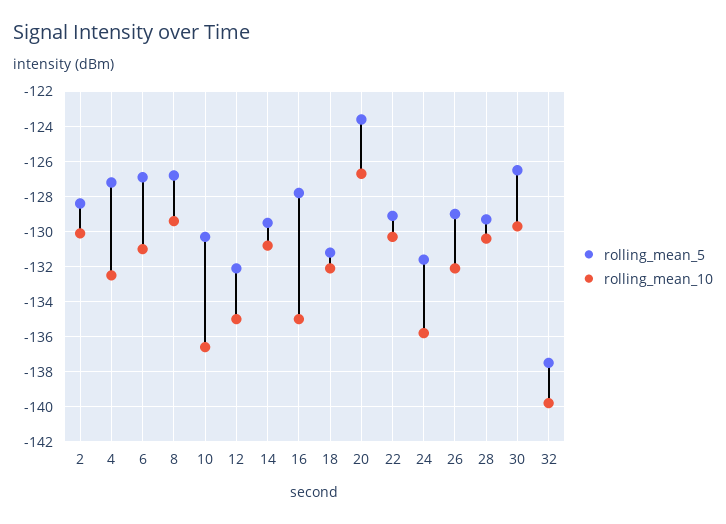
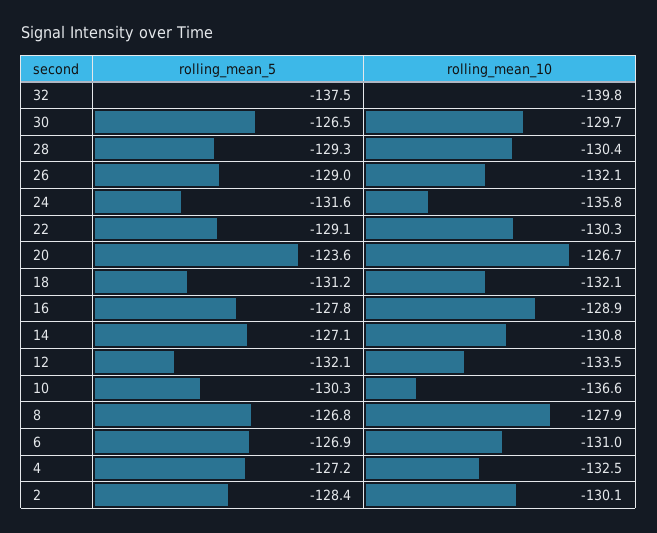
rolling_mean_10, 8: -129.5 -> -127.9
rolling_mean_10, 12: -135 -> -133.5
rolling_mean_5, 14: -129.5 -> -127.1
rolling_mean_10, 16: -135 -> -128.9

